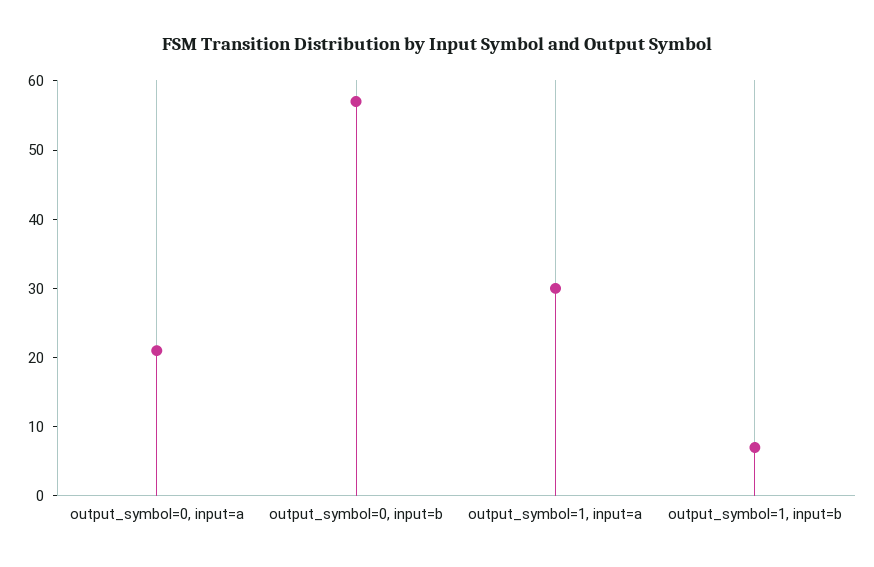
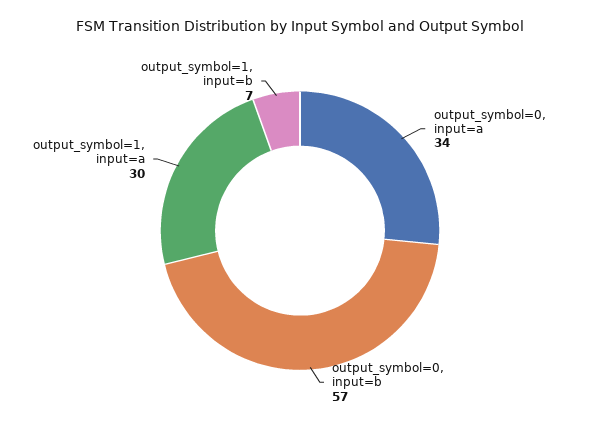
output_symbol=0, input=a: 20 -> 34

